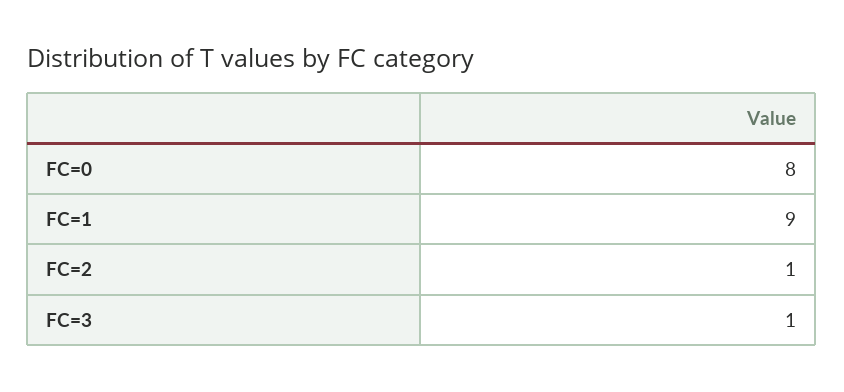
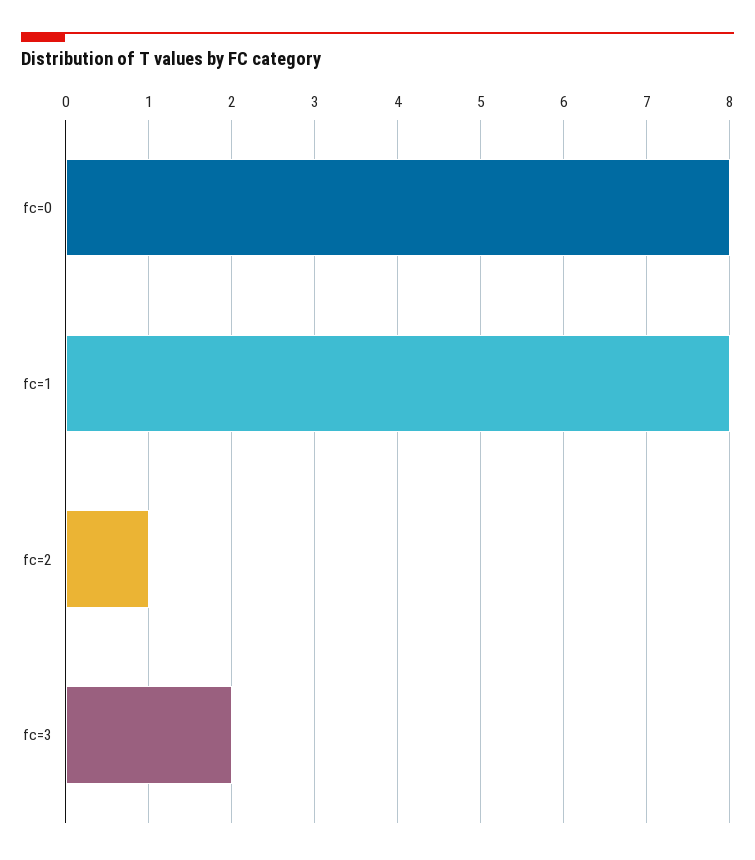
FC=1: 9 -> 8
FC=3: 1 -> 2

